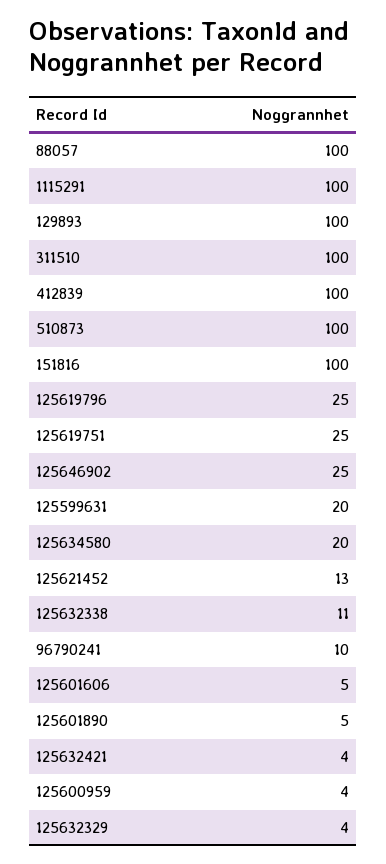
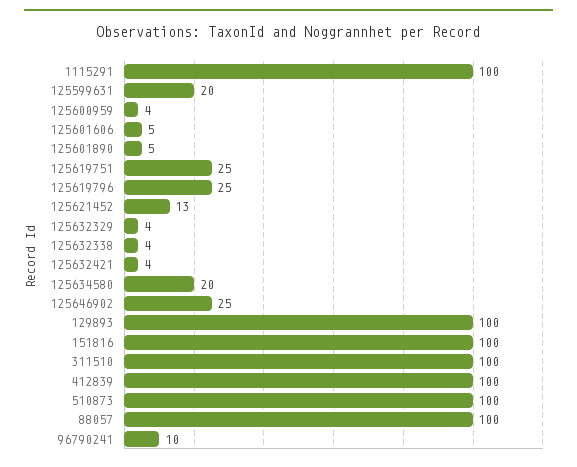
125632338: 11 -> 4

